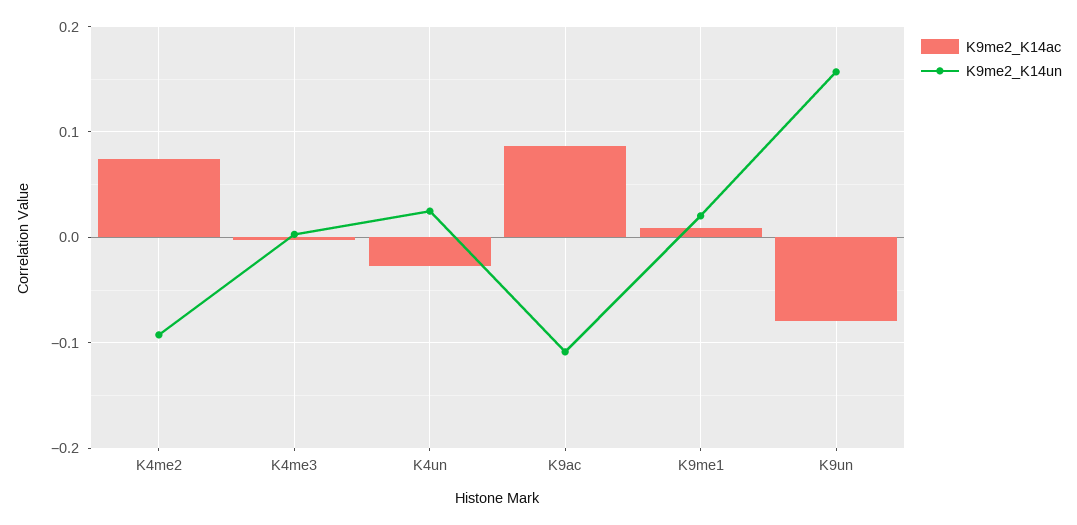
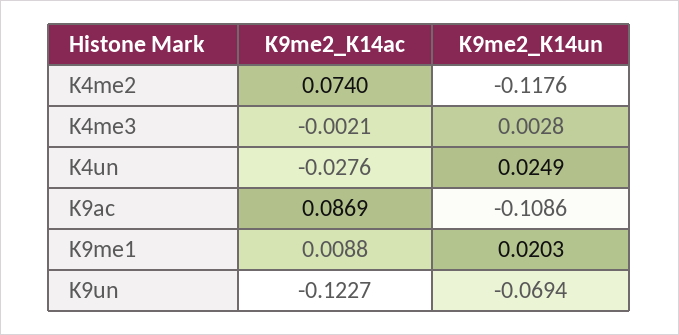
K9me2_K14un, K4me2: -0.09 -> -0.1176
K9me2_K14ac, K9un: -0.08 -> -0.1227
K9me2_K14un, K9un: 0.16 -> -0.0694

